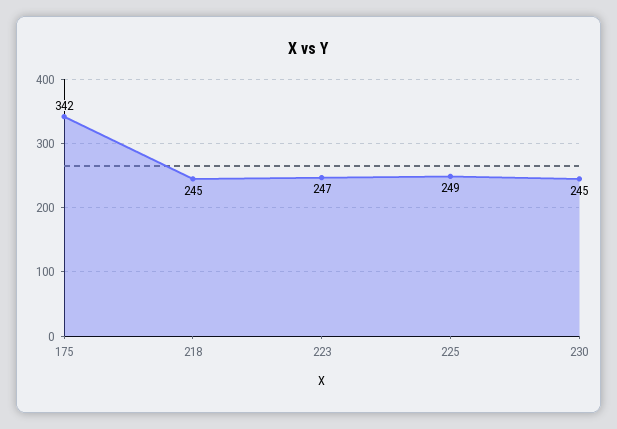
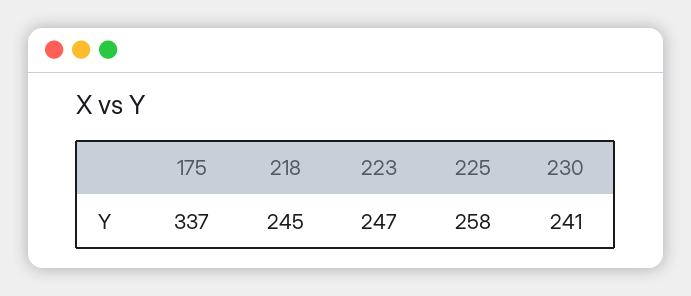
175: 342 -> 337
225: 249 -> 258
230: 245 -> 241

